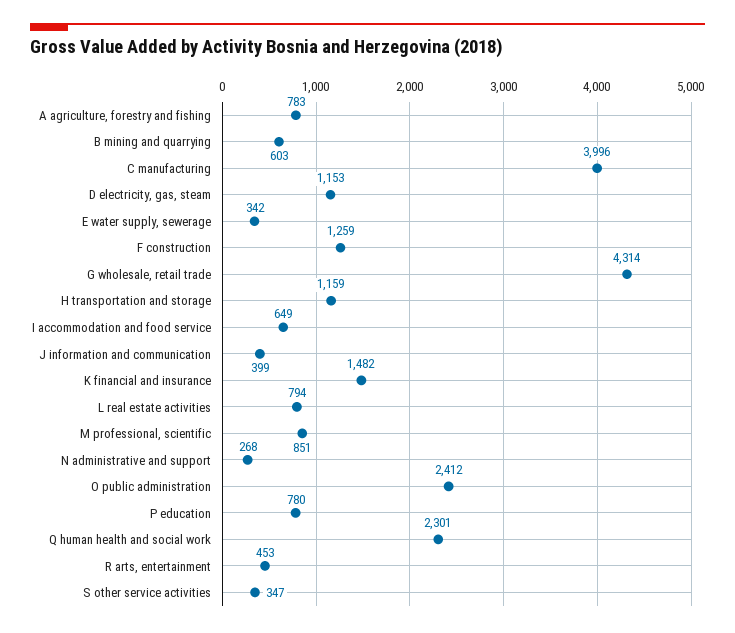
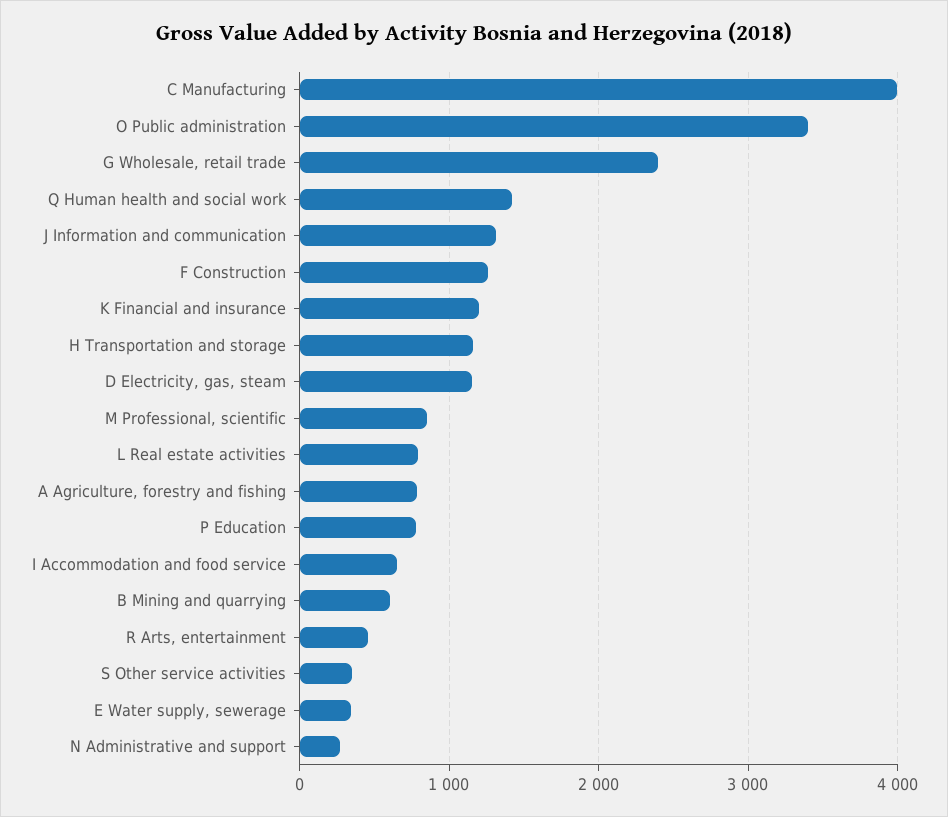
G wholesale, retail trade: 4314 -> 2400
J information and communication: 399 -> 1300
K financial and insurance: 1482 -> 1200
O public administration: 2412 -> 3400
Q human health and social work: 2301 -> 1400

